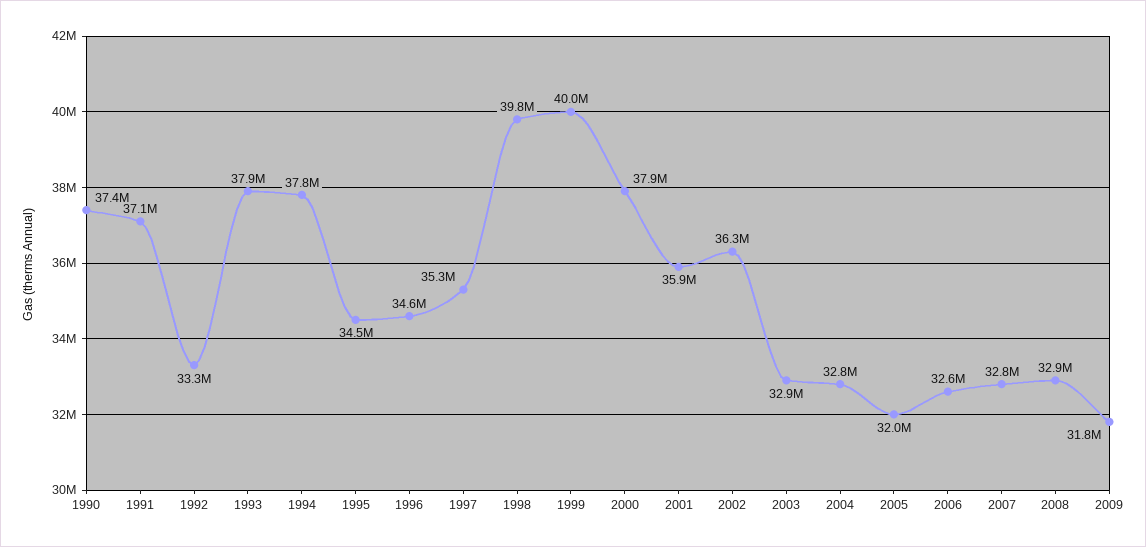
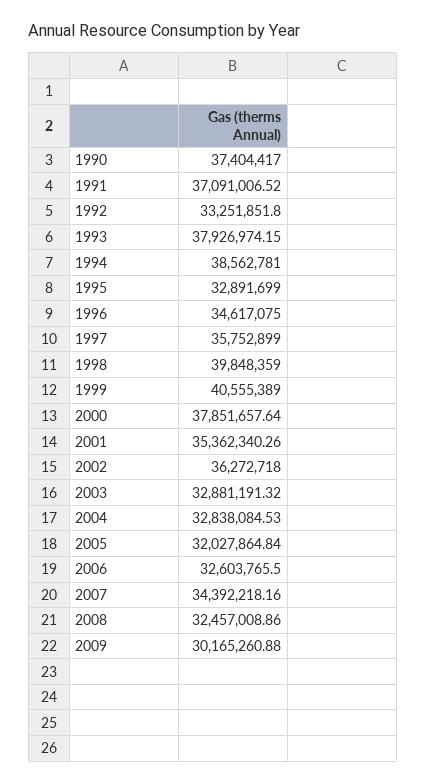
1994: 37800000 -> 38562781
1995: 34500000 -> 32891699
1997: 35300000 -> 35752899
1999: 40000000 -> 40555389
2001: 35900000 -> 35362340.26
2007: 32800000 -> 34392218.16
2008: 32900000 -> 32457008.86
2009: 31800000 -> 30165260.88

